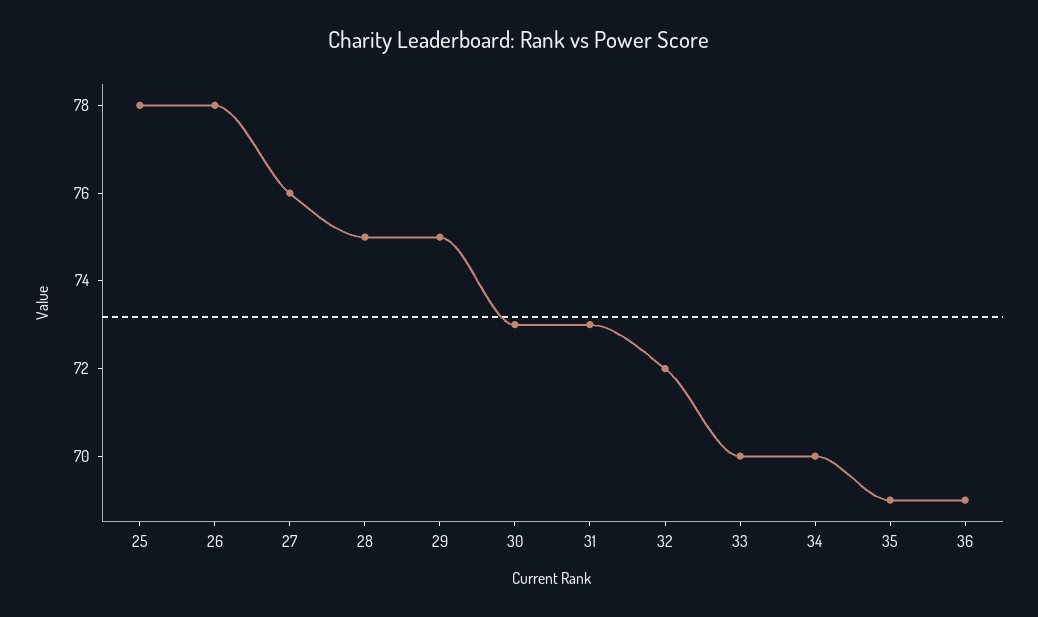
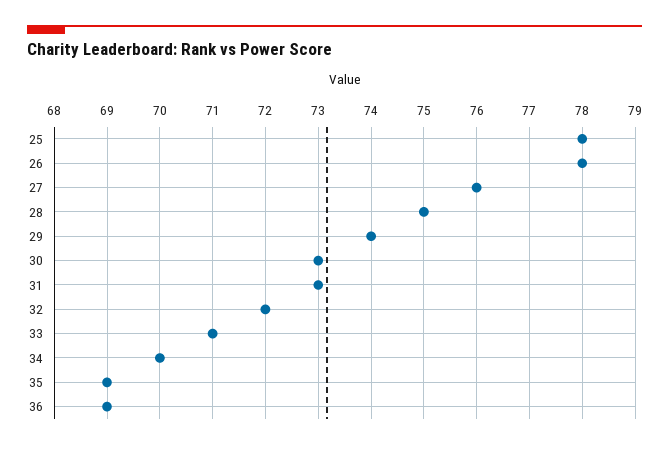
29: 75 -> 74
33: 70 -> 71

